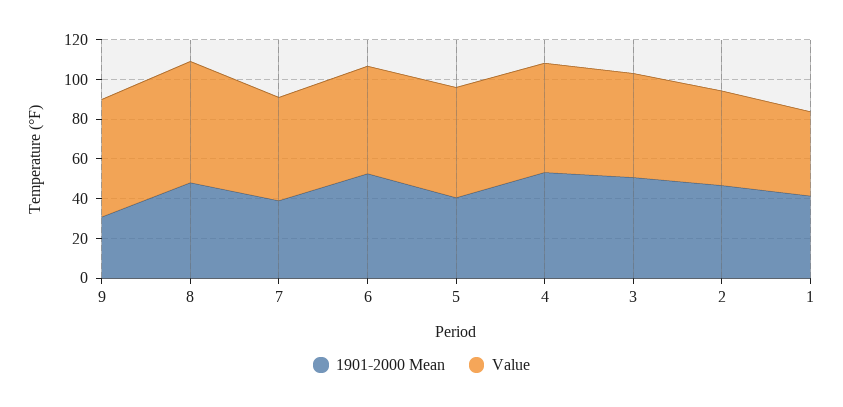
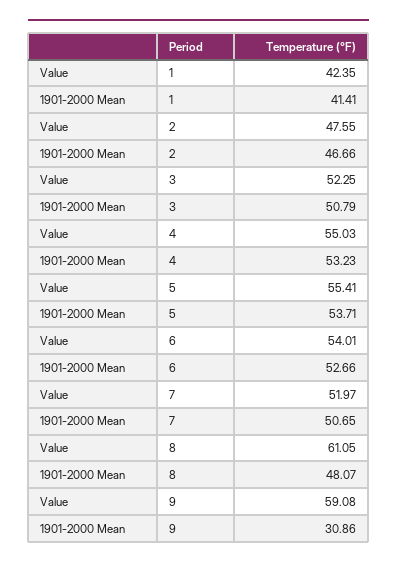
1901-2000 Mean, 7: 40 -> 50.65
1901-2000 Mean, 5: 40 -> 53.71

